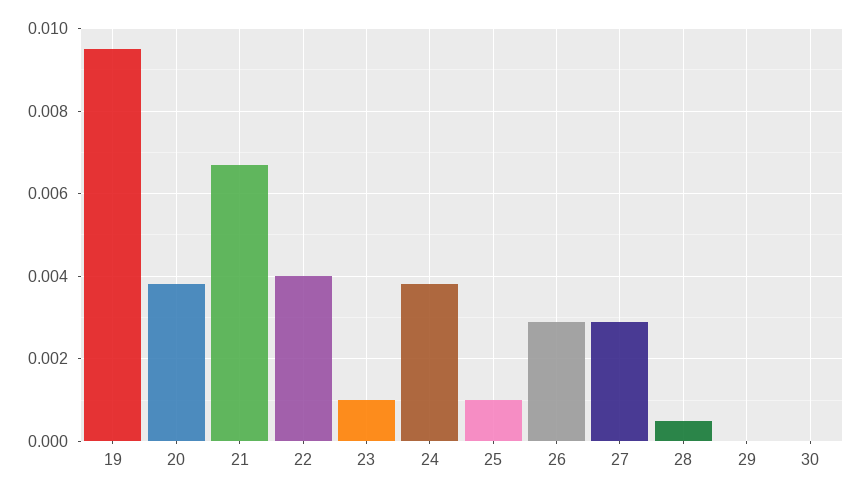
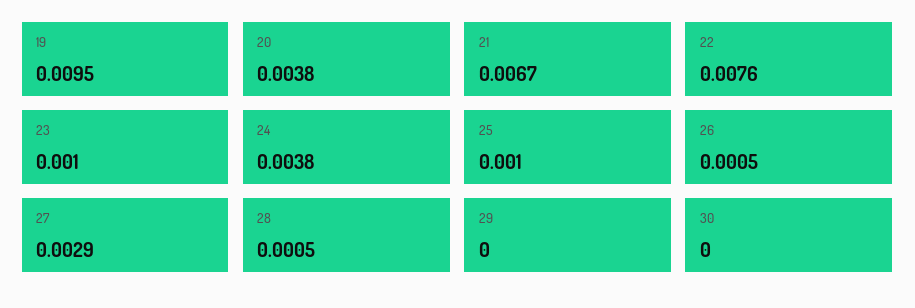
22: 0.004 -> 0.0076
26: 0.003 -> 0.0005

